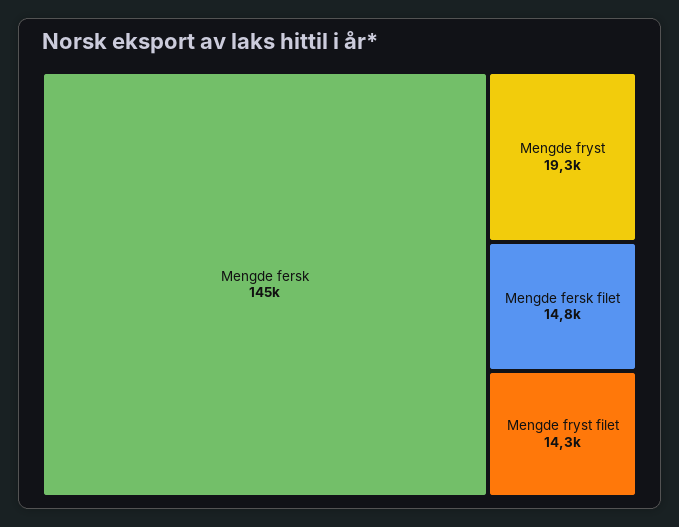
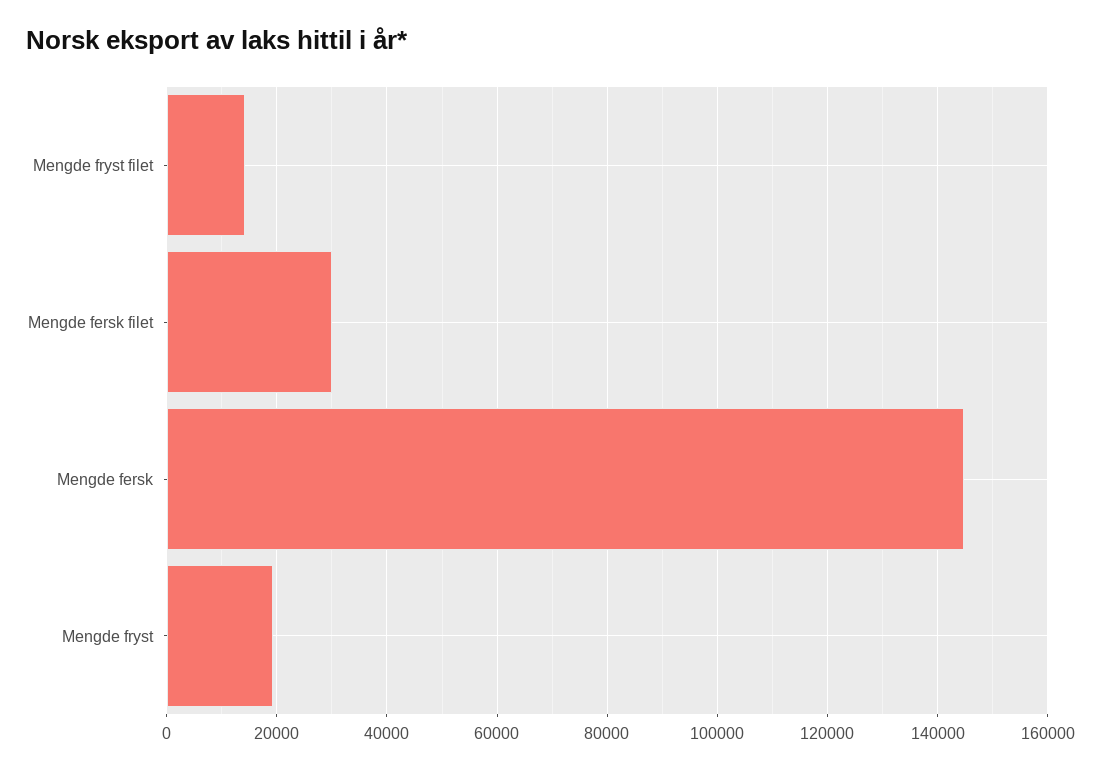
Mengde fersk filet: 14800 -> 30000

